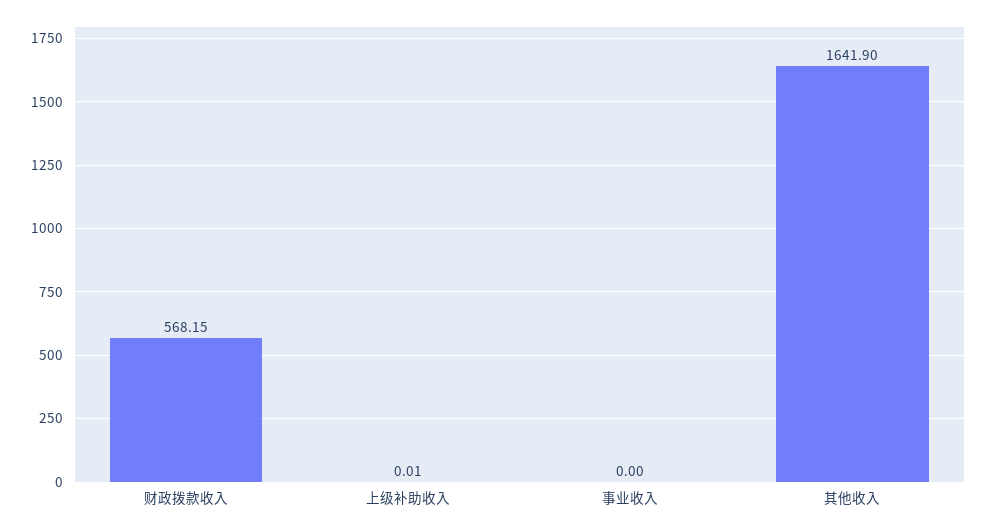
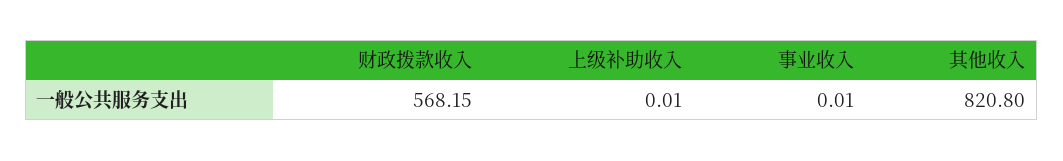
事业收入: 0 -> 0.01
其他收入: 1641.9 -> 820.8

